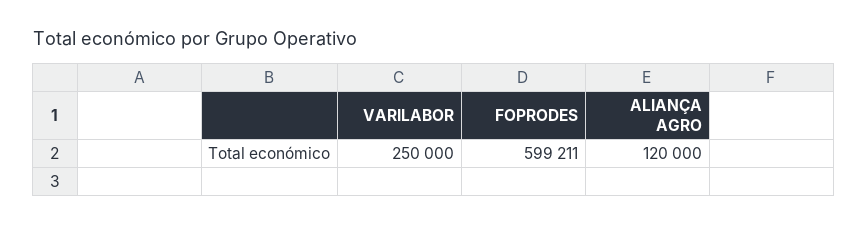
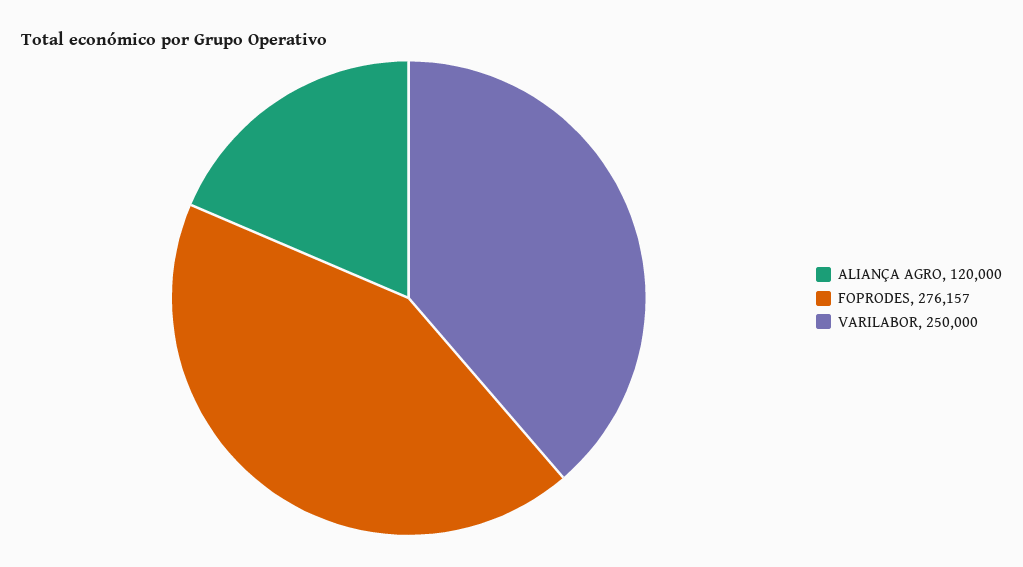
FOPRODES: 599211 -> 276157

